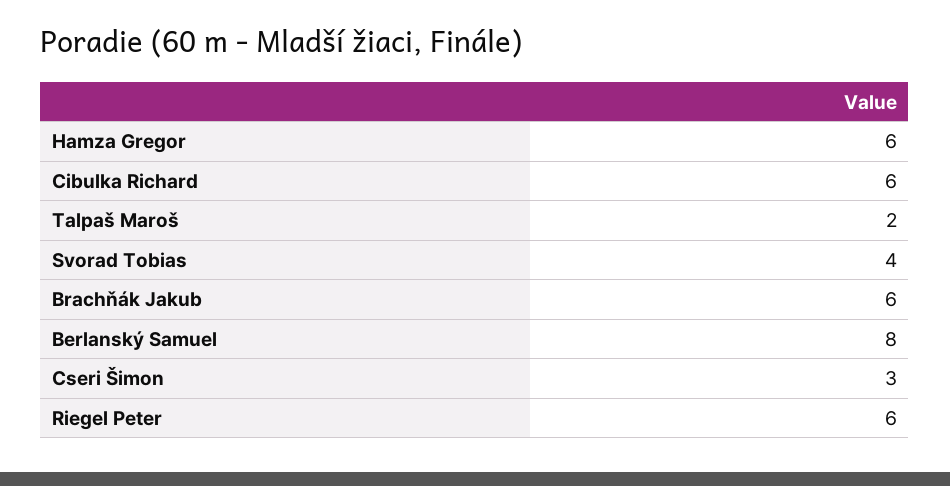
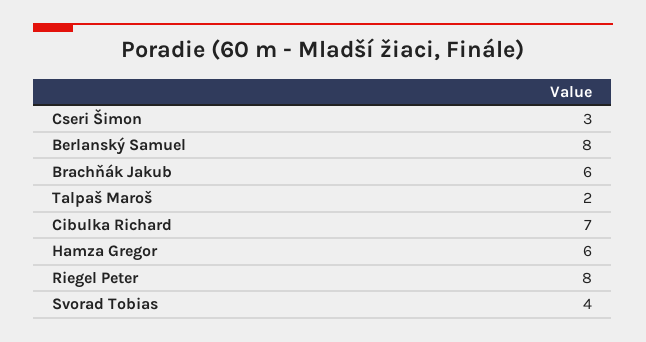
Cibulka Richard: 6 -> 7
Riegel Peter: 6 -> 8

